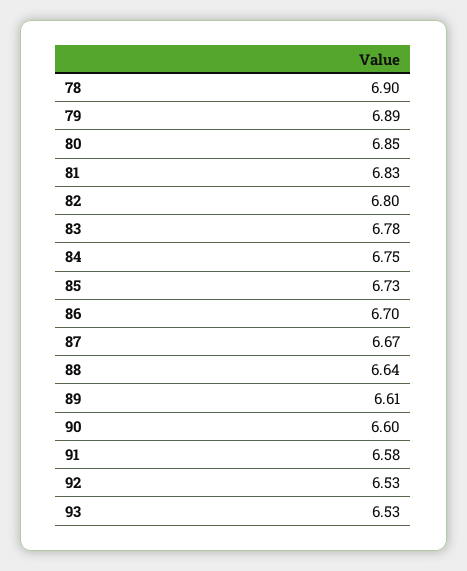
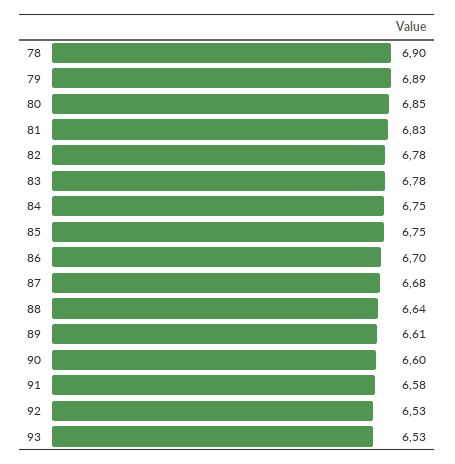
82: 6.8 -> 6.78
85: 6.73 -> 6.75
87: 6.67 -> 6.68

